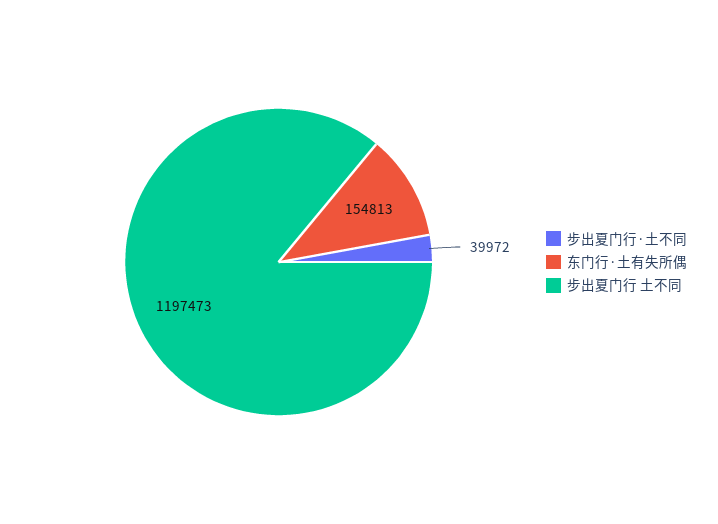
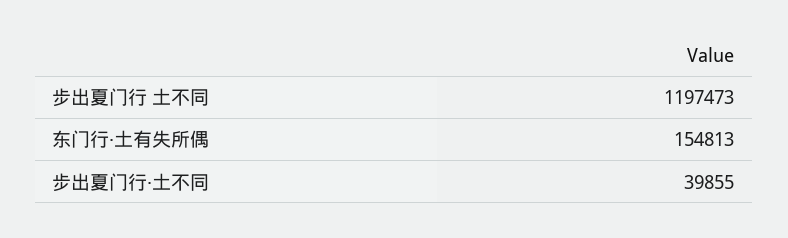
步出夏门行·土不同: 39972 -> 39855

